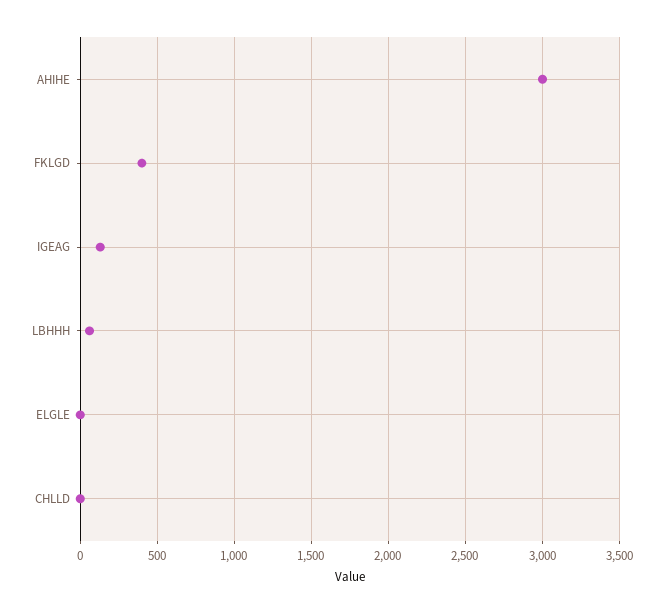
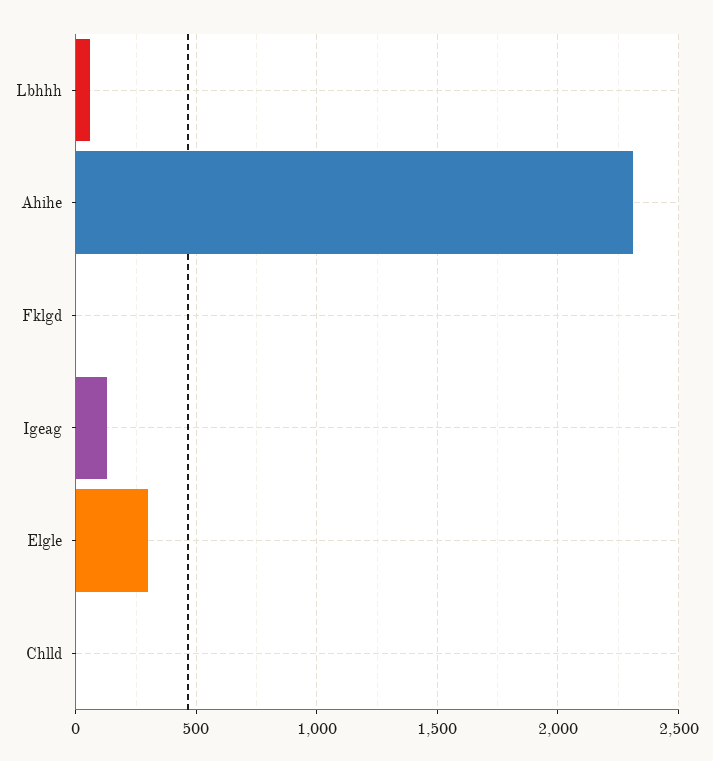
AHIHE: 3000 -> 2300
FKLGD: 400 -> 0
ELGLE: 0 -> 300

